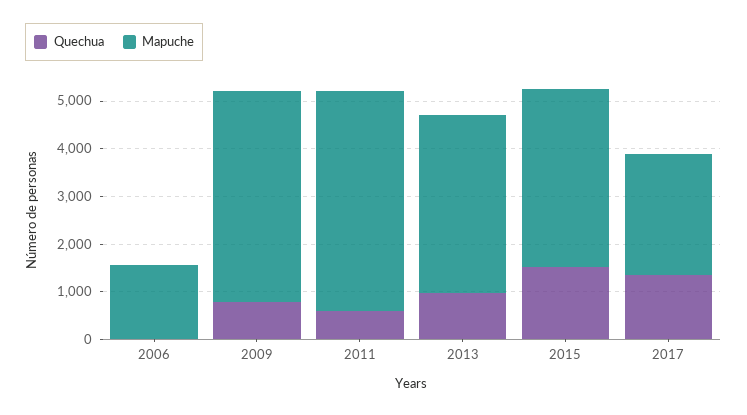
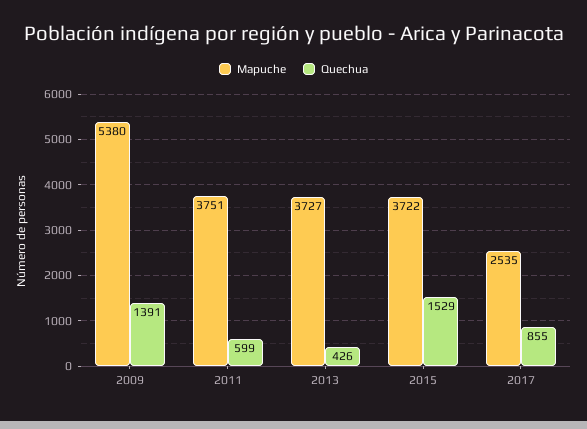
Quechua, 2006: 0 -> none
Mapuche, 2006: 1600 -> none
Quechua, 2009: 800 -> 1391
Mapuche, 2009: 4400 -> 5380
Mapuche, 2011: 4600 -> 3751
Quechua, 2013: 1000 -> 426
Quechua, 2017: 1400 -> 855

